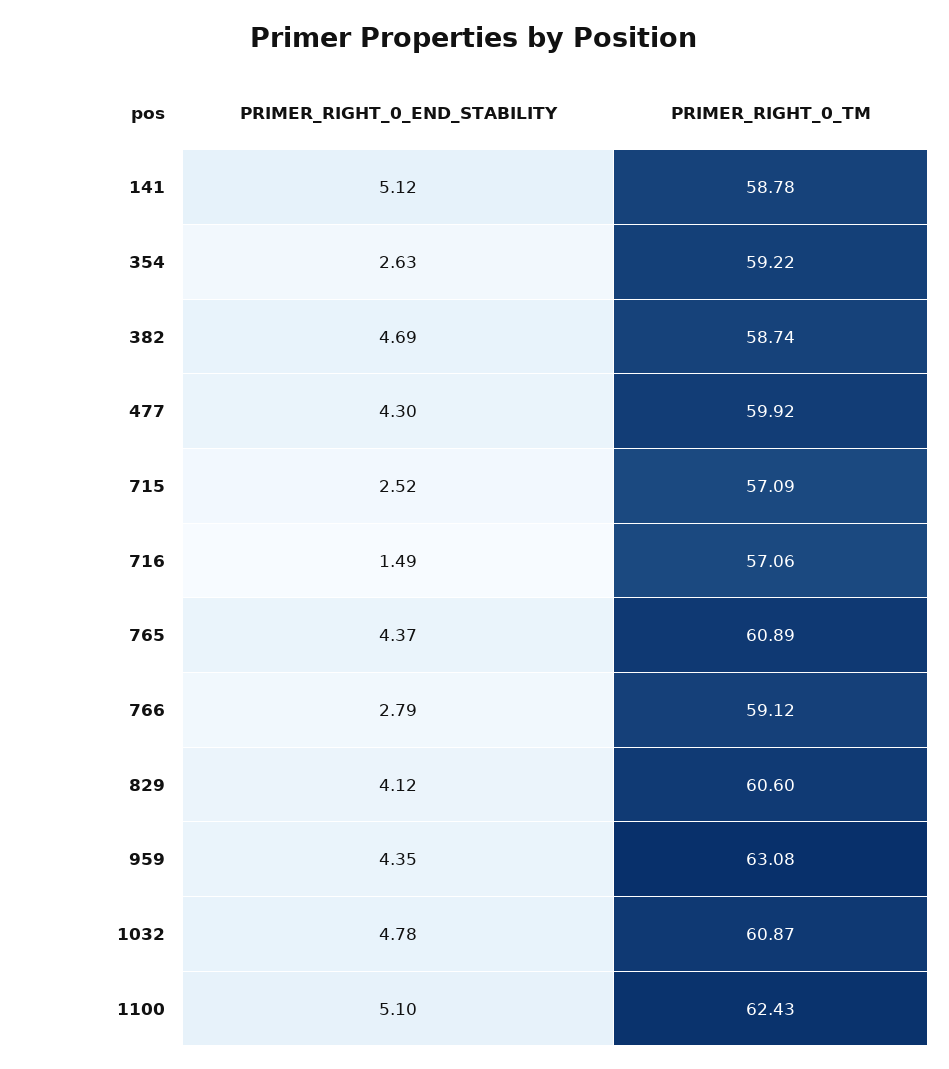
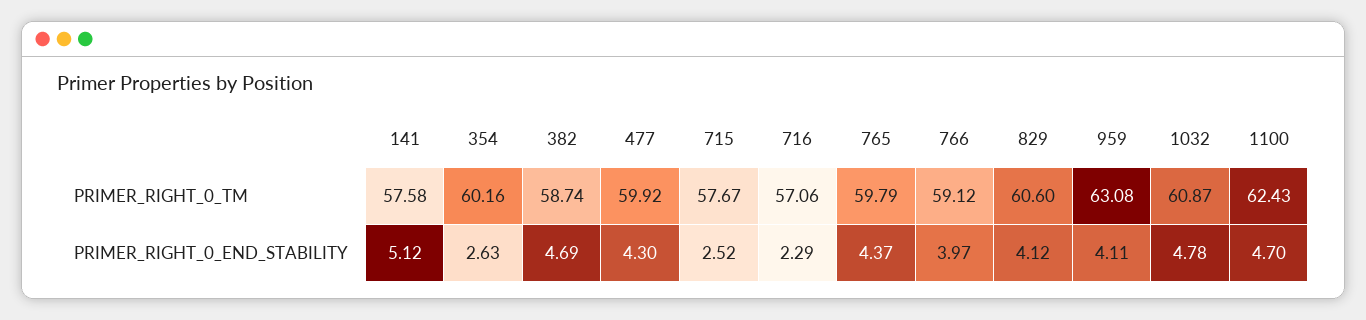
PRIMER_RIGHT_0_TM, 141: 58.78 -> 57.58
PRIMER_RIGHT_0_TM, 354: 59.22 -> 60.16
PRIMER_RIGHT_0_TM, 715: 57.09 -> 57.67
PRIMER_RIGHT_0_END_STABILITY, 716: 1.49 -> 2.29
PRIMER_RIGHT_0_TM, 765: 60.89 -> 59.79
PRIMER_RIGHT_0_END_STABILITY, 766: 2.79 -> 3.97
PRIMER_RIGHT_0_END_STABILITY, 959: 4.35 -> 4.11
PRIMER_RIGHT_0_END_STABILITY, 1100: 5.1 -> 4.7

